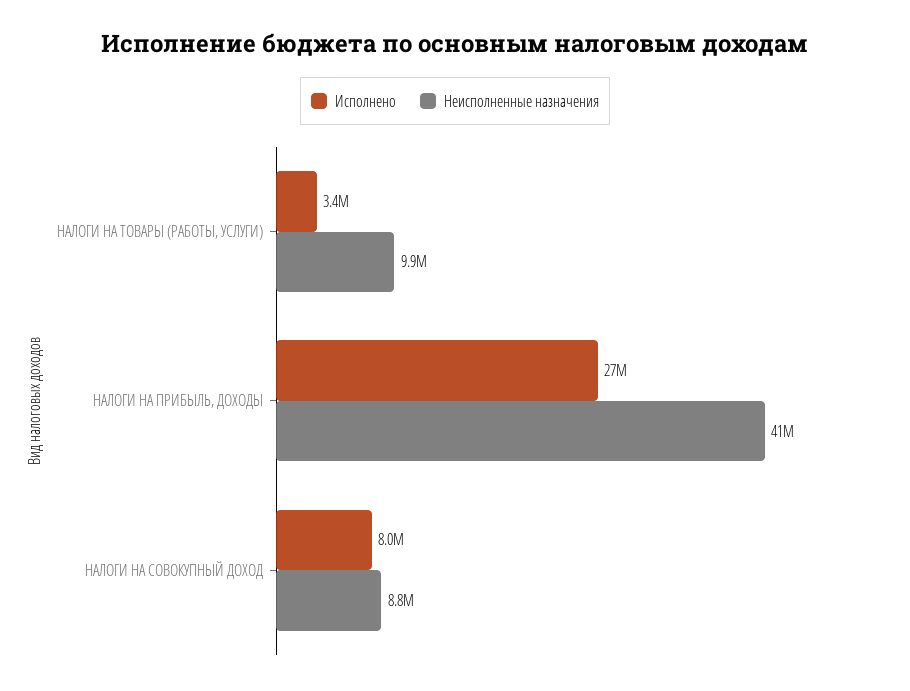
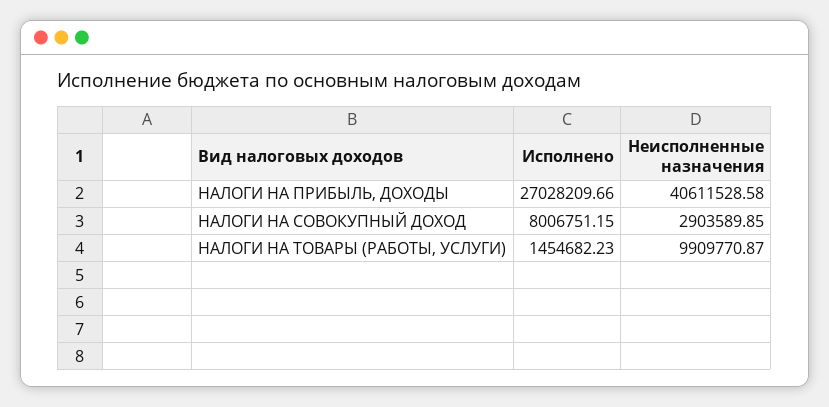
Исполнено, НАЛОГИ НА ТОВАРЫ (РАБОТЫ, УСЛУГИ): 3400000 -> 1454682.23
Неисполненные назначения, НАЛОГИ НА СОВОКУПНЫЙ ДОХОД: 8800000 -> 2903589.85

